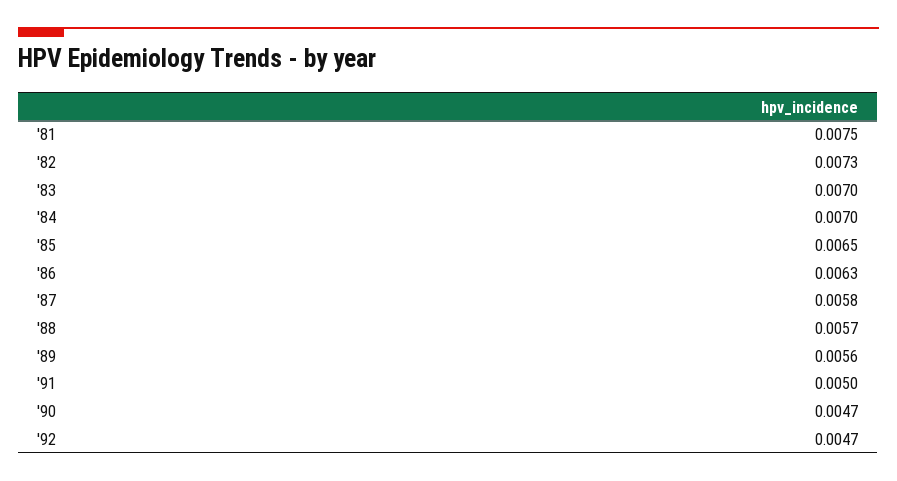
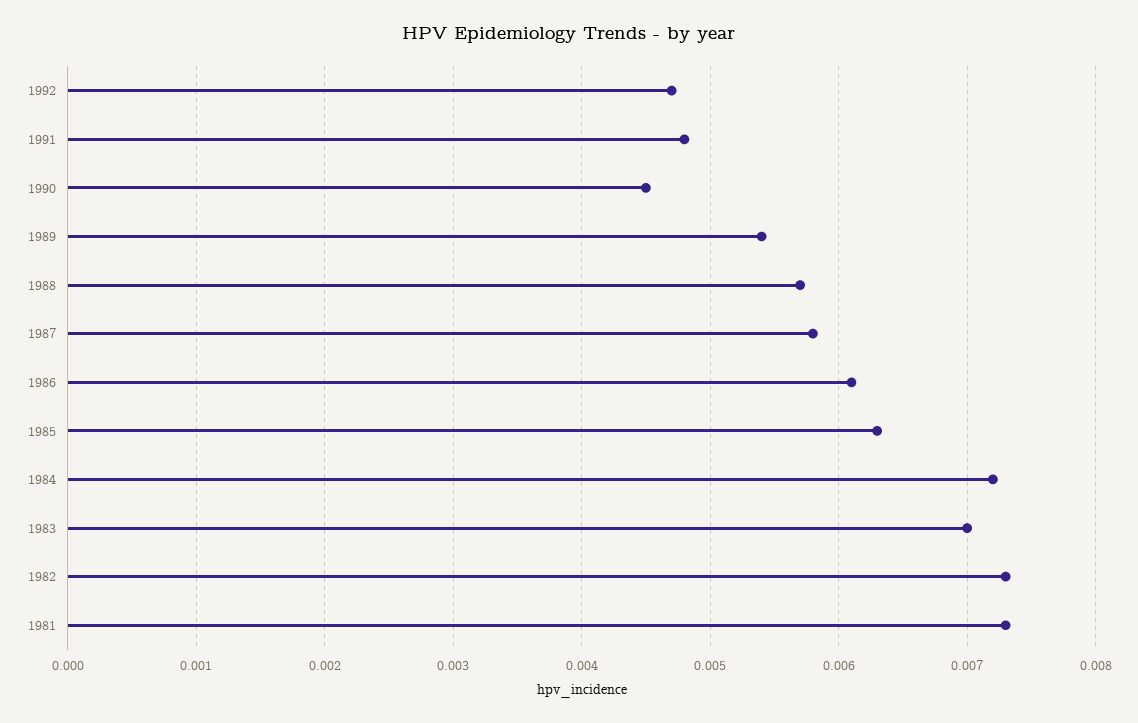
'81: 0.0075 -> 0.0073
'84: 0.007 -> 0.0072
'85: 0.0065 -> 0.0063
'86: 0.0063 -> 0.0061
'89: 0.0056 -> 0.0054
'91: 0.005 -> 0.0048
'90: 0.0047 -> 0.0045

